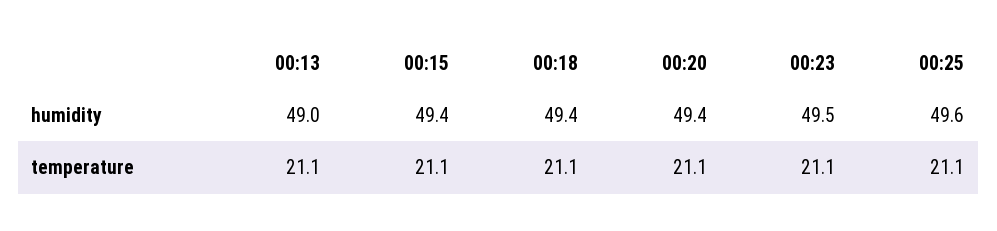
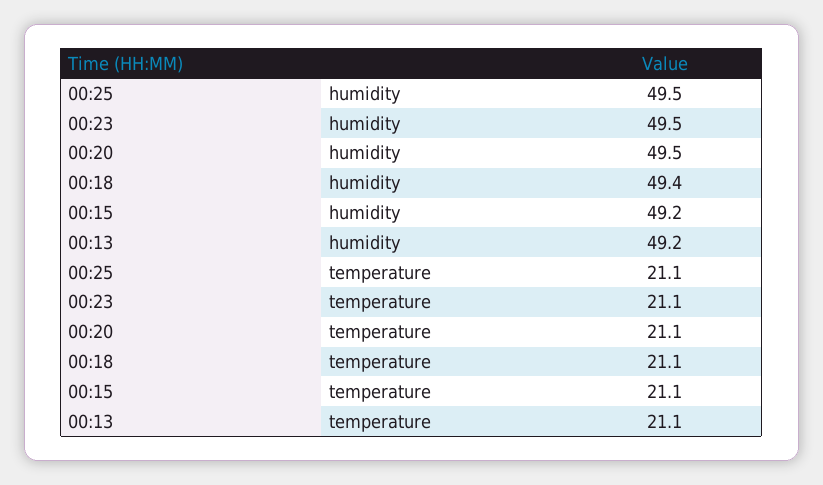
00:13, humidity: 49 -> 49.2
00:15, humidity: 49.4 -> 49.2
00:20, humidity: 49.4 -> 49.5
00:25, humidity: 49.6 -> 49.5

